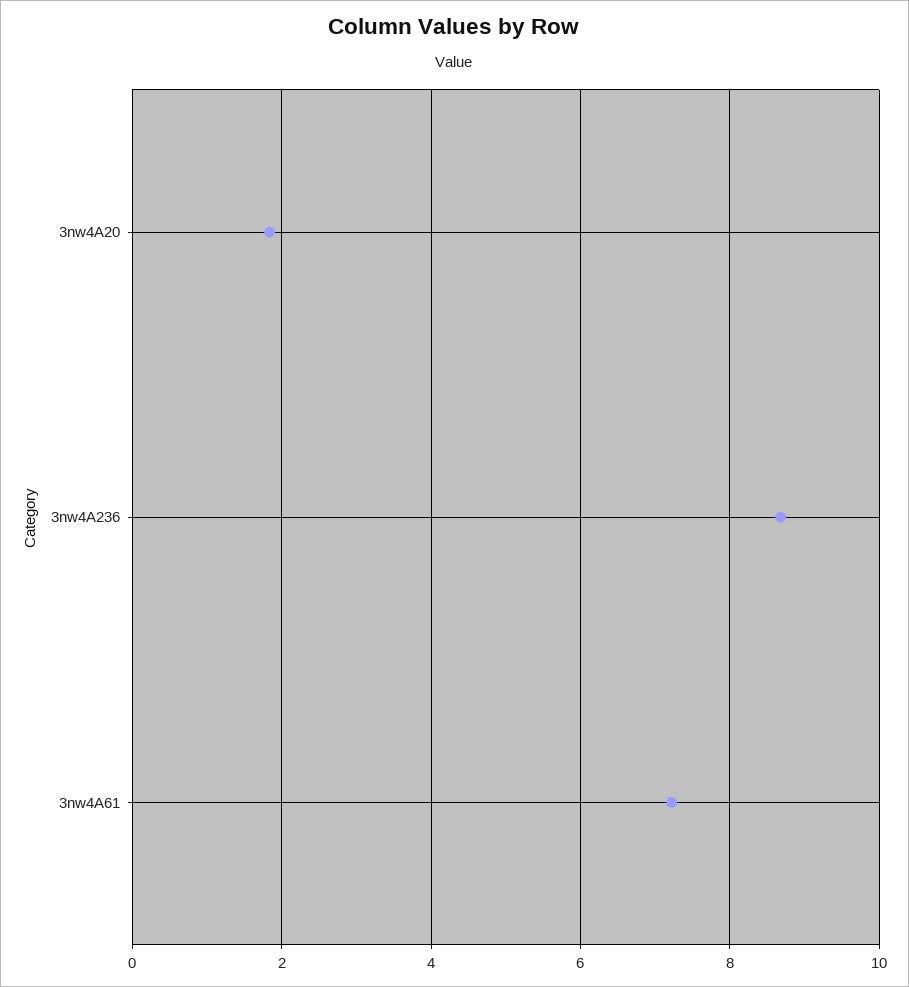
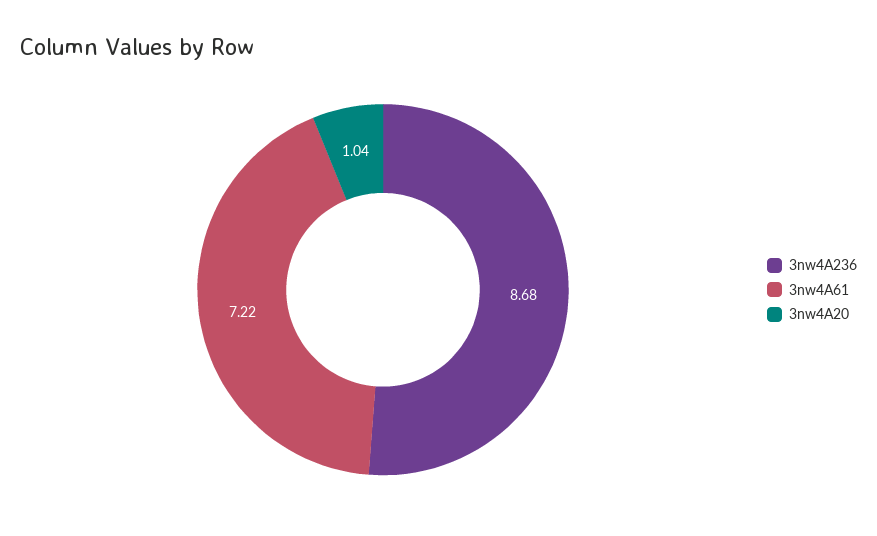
3nw4A20: 1.8 -> 1.04

